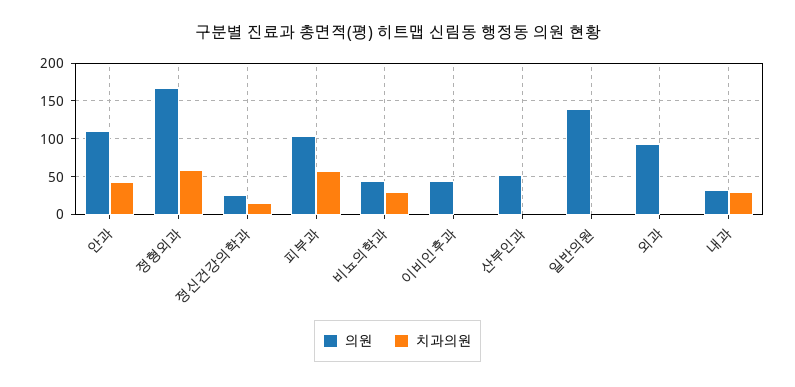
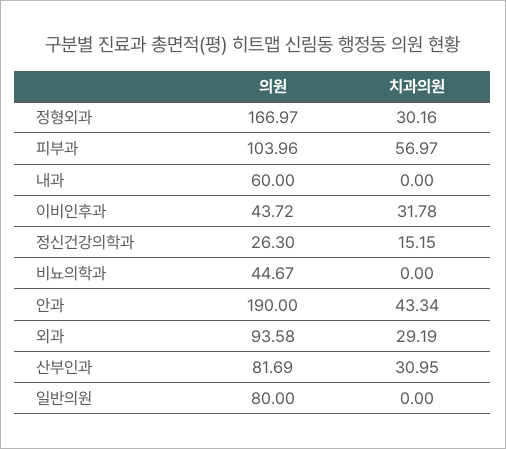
의원, 안과: 110 -> 190
치과의원, 정형외과: 60 -> 30.16
치과의원, 비뇨의학과: 30 -> 0
치과의원, 이비인후과: 0 -> 31.78
의원, 산부인과: 50 -> 81.69
치과의원, 산부인과: 0 -> 30.95
의원, 일반의원: 140 -> 80
치과의원, 외과: 0 -> 29.19
의원, 내과: 30 -> 60
치과의원, 내과: 30 -> 0

